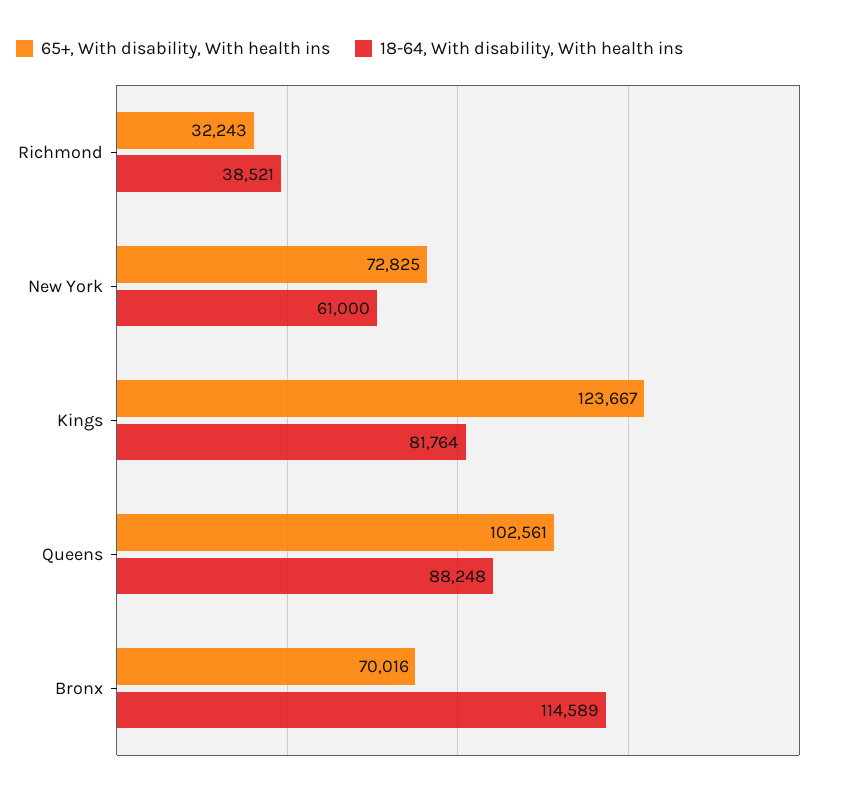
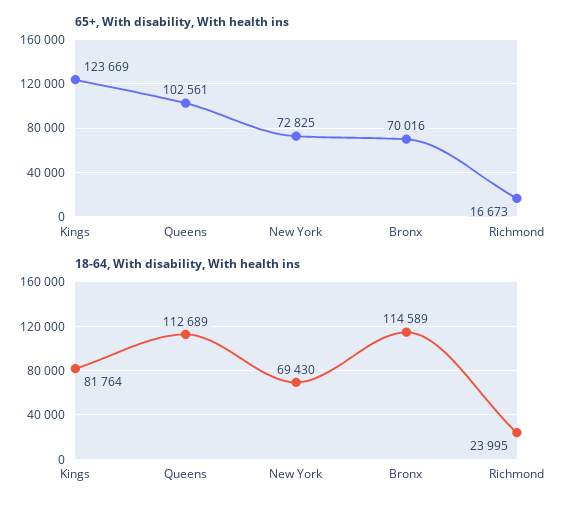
65+, With disability, With health ins, Richmond: 32243 -> 16673
18-64, With disability, With health ins, Richmond: 38521 -> 23995
18-64, With disability, With health ins, New York: 61000 -> 69430
65+, With disability, With health ins, Kings: 123667 -> 123669
18-64, With disability, With health ins, Queens: 88248 -> 112689

